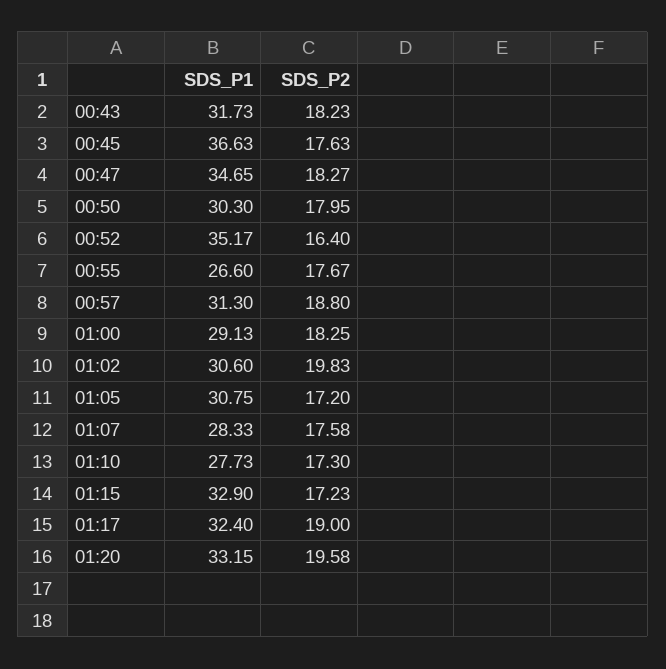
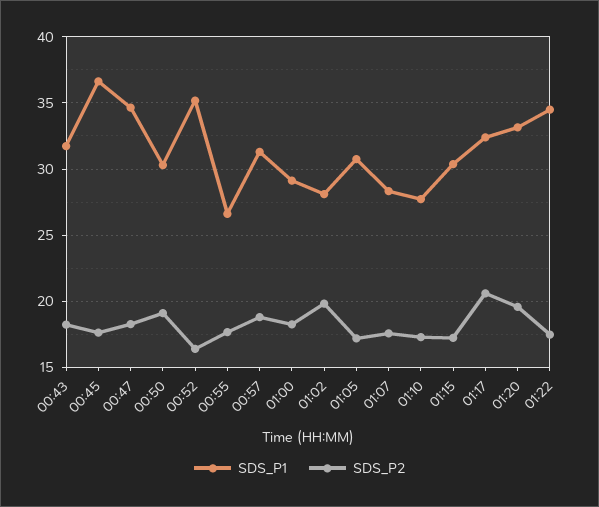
SDS_P2, 00:50: 17.95 -> 19
SDS_P1, 01:02: 30.6 -> 28
SDS_P1, 01:15: 32.9 -> 30.5
SDS_P2, 01:17: 19 -> 20.5
SDS_P1, 01:22: none -> 34.5
SDS_P2, 01:22: none -> 17.5

